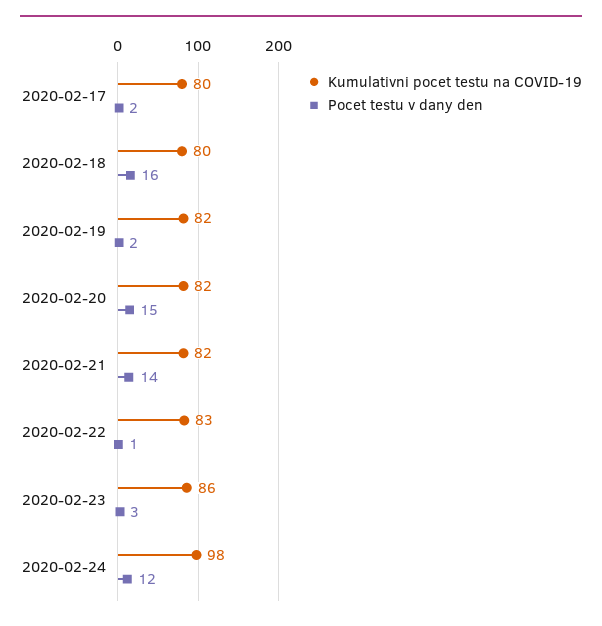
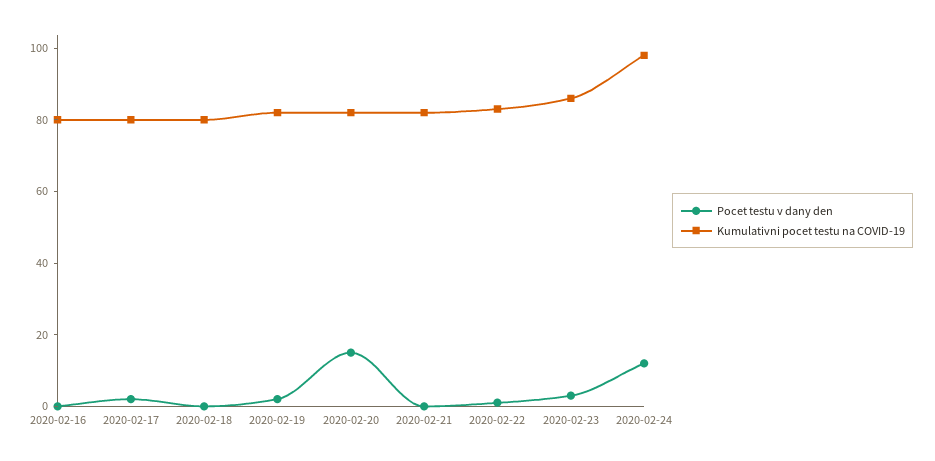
Pocet testu v dany den, 2020-02-18: 16 -> 0
Pocet testu v dany den, 2020-02-21: 14 -> 0
Pocet testu v dany den, 2020-02-16: none -> 0
Kumulativni pocet testu na COVID-19, 2020-02-16: none -> 80

